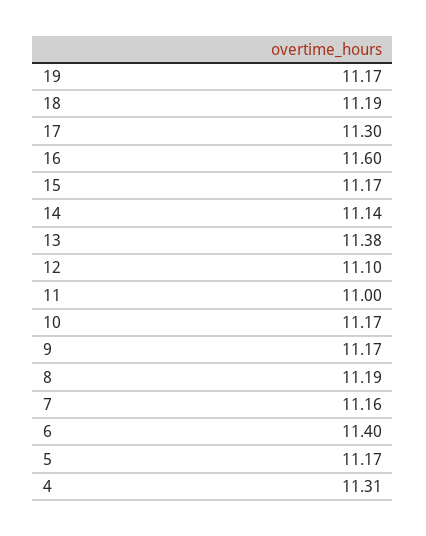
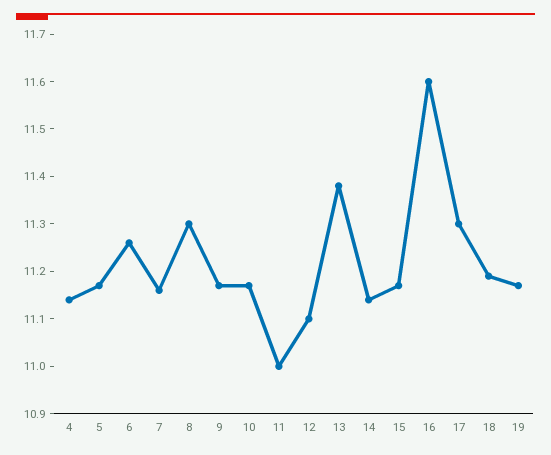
8: 11.19 -> 11.3
6: 11.4 -> 11.25
4: 11.31 -> 11.15

